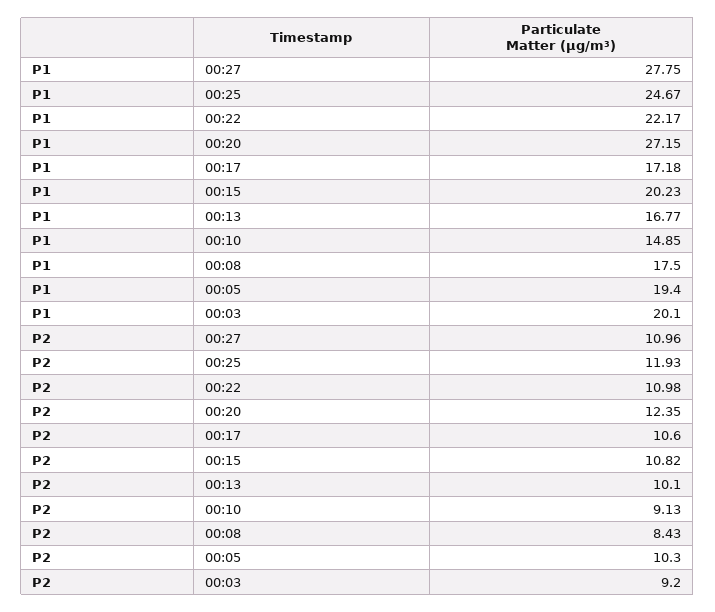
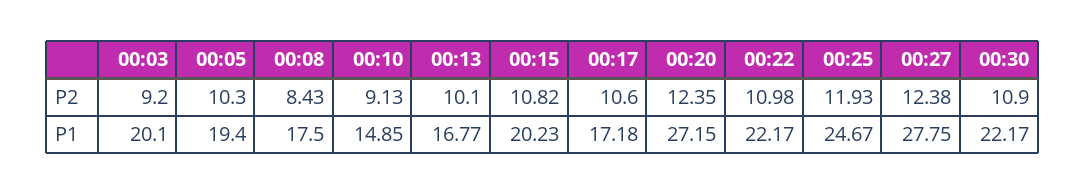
P2, 00:27: 10.96 -> 12.38
P2, 00:30: none -> 10.9
P1, 00:30: none -> 22.17

